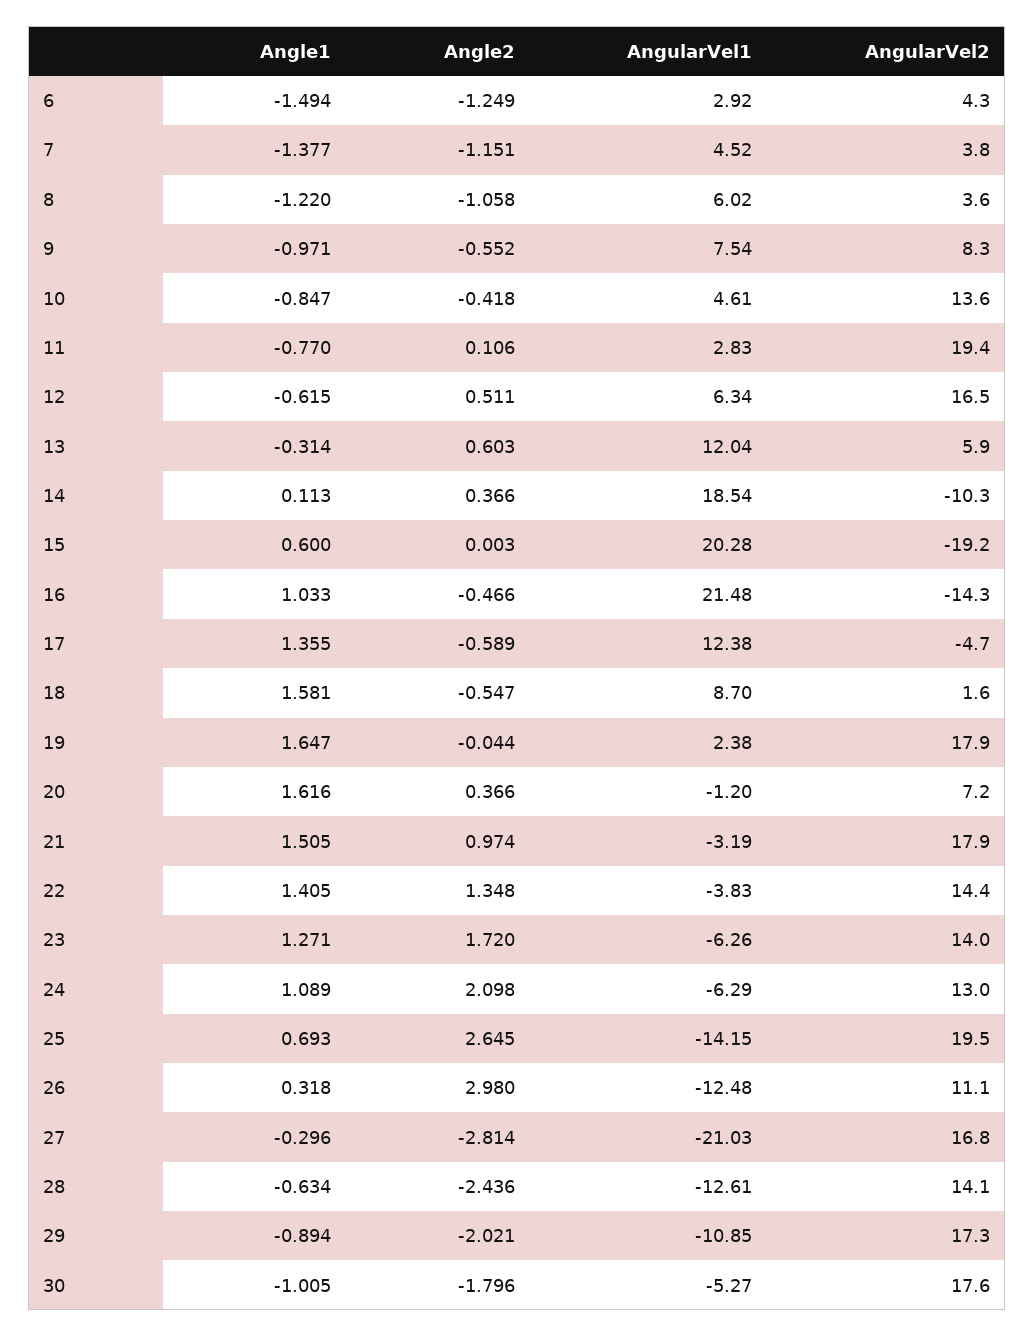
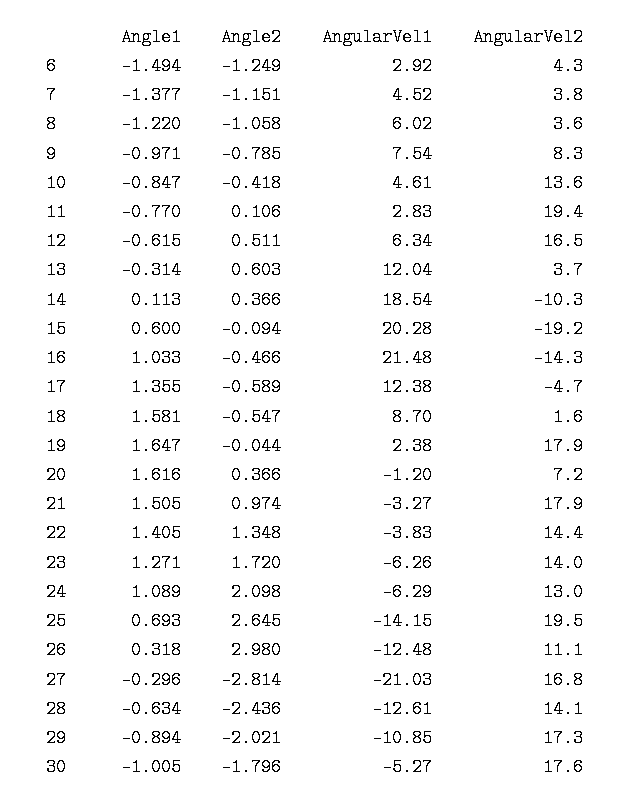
Angle2, 9: -0.552 -> -0.785
AngularVel2, 13: 5.9 -> 3.7
Angle2, 15: 0.003 -> -0.094
AngularVel1, 21: -3.19 -> -3.27

